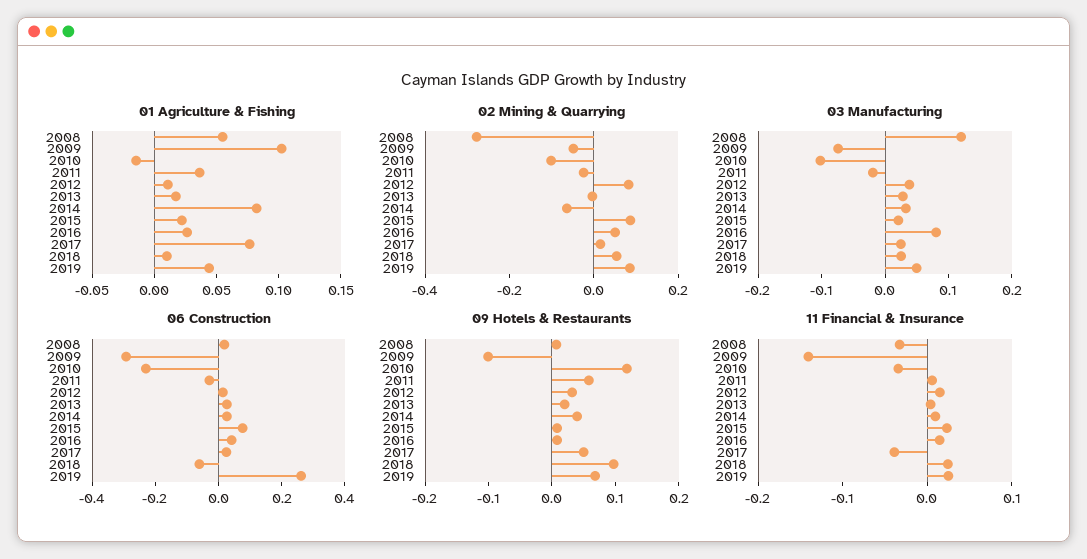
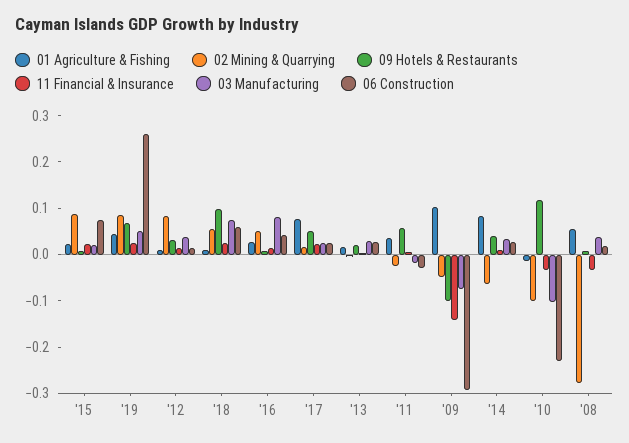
03 Manufacturing, 2008: 0.12 -> 0.04
03 Manufacturing, 2018: 0.02 -> 0.08
06 Construction, 2018: -0.05 -> 0.06
11 Financial & Insurance, 2017: -0.04 -> 0.02

